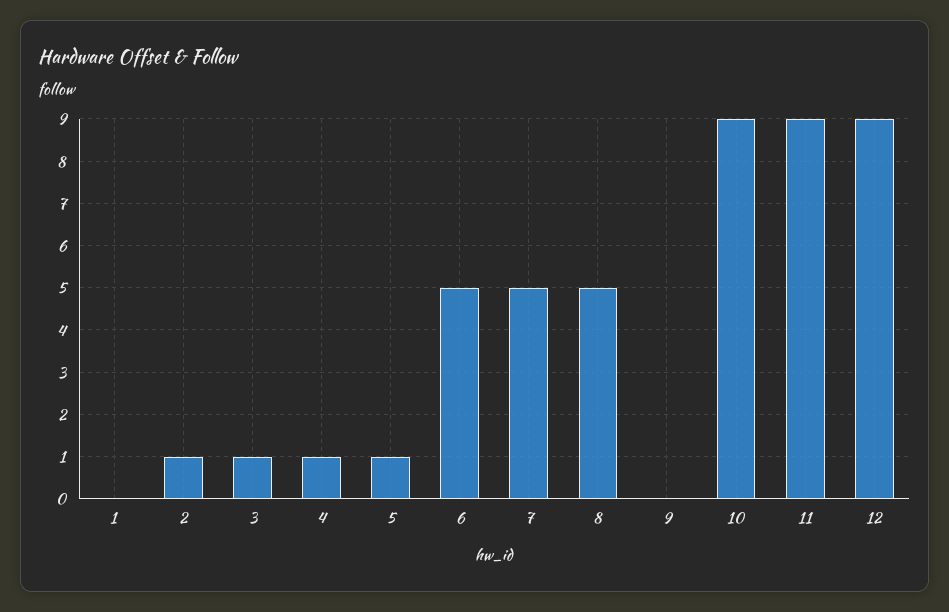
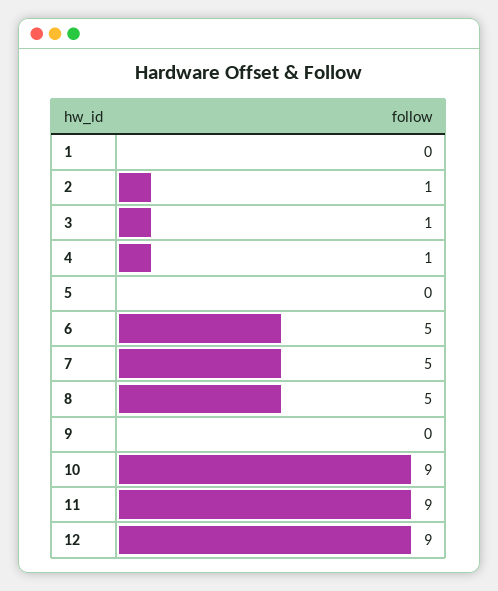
5: 1 -> 0

